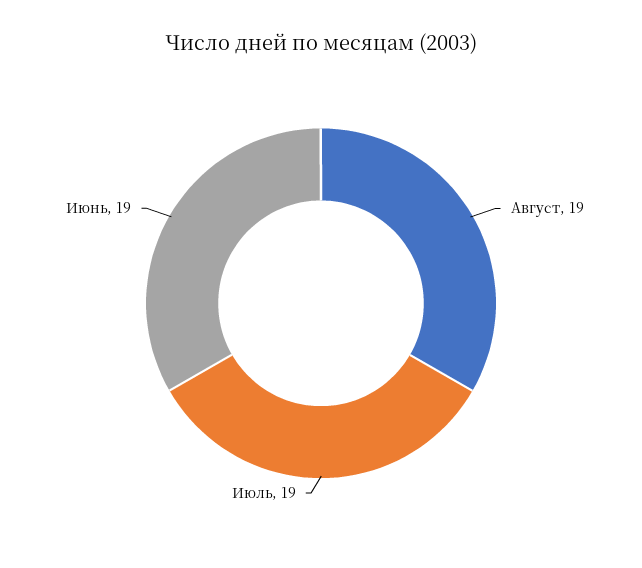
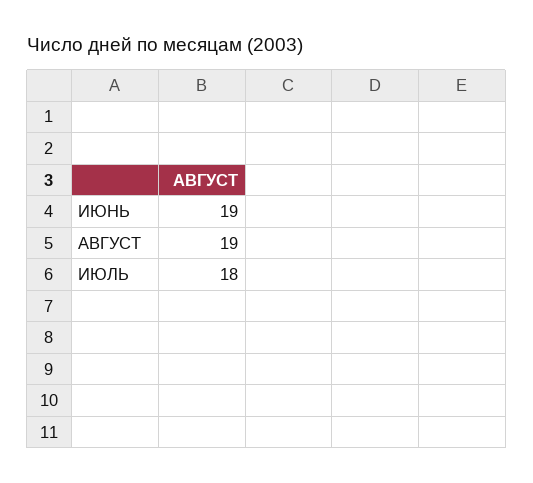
Июль: 19 -> 18

